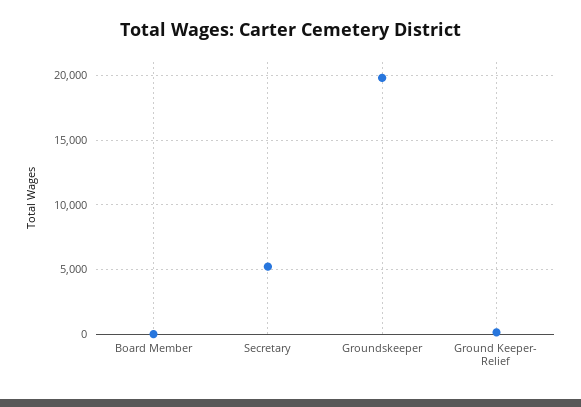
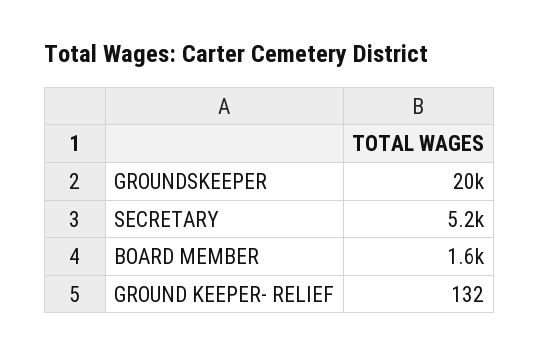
Board Member: 0 -> 1600

